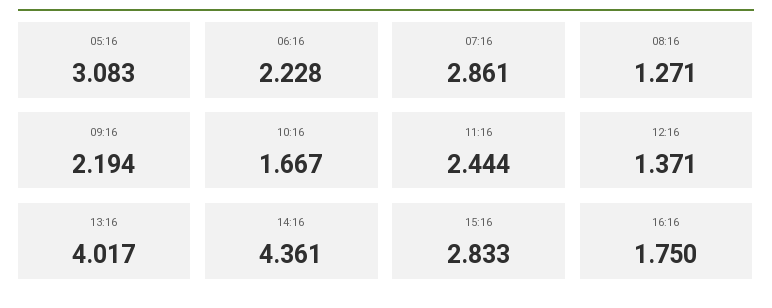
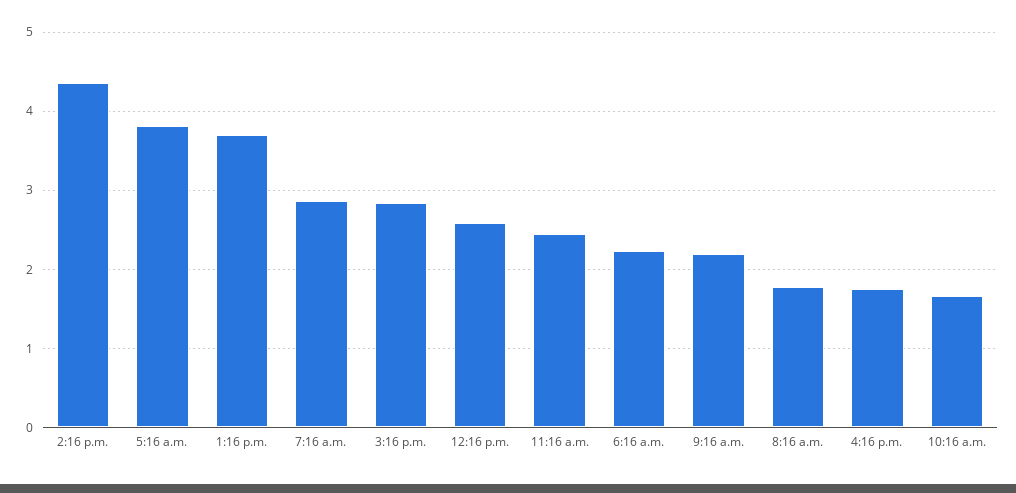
05:16: 3.083 -> 3.8
08:16: 1.271 -> 1.8
12:16: 1.371 -> 2.6
13:16: 4.017 -> 3.7

